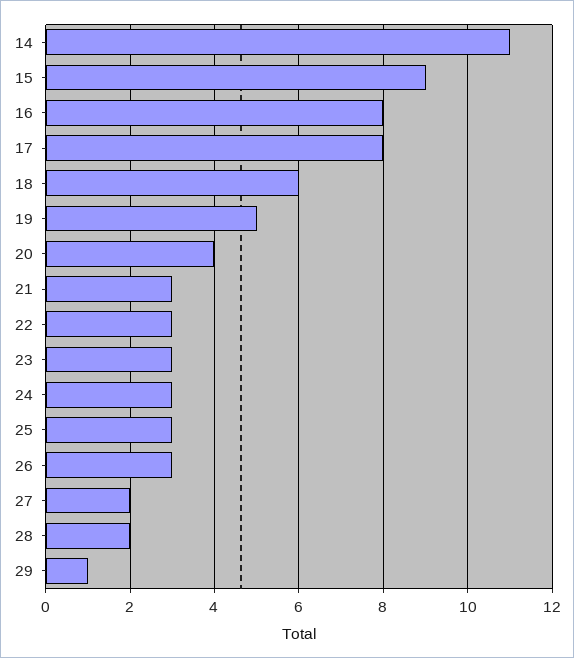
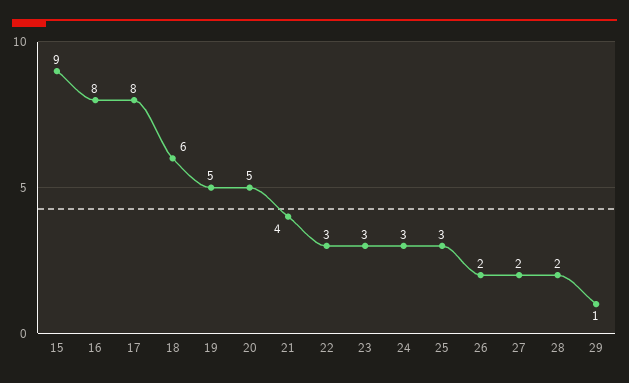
14: 11 -> none
20: 4 -> 5
21: 3 -> 4
26: 3 -> 2

